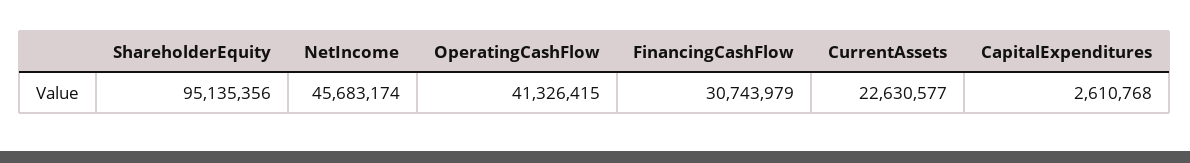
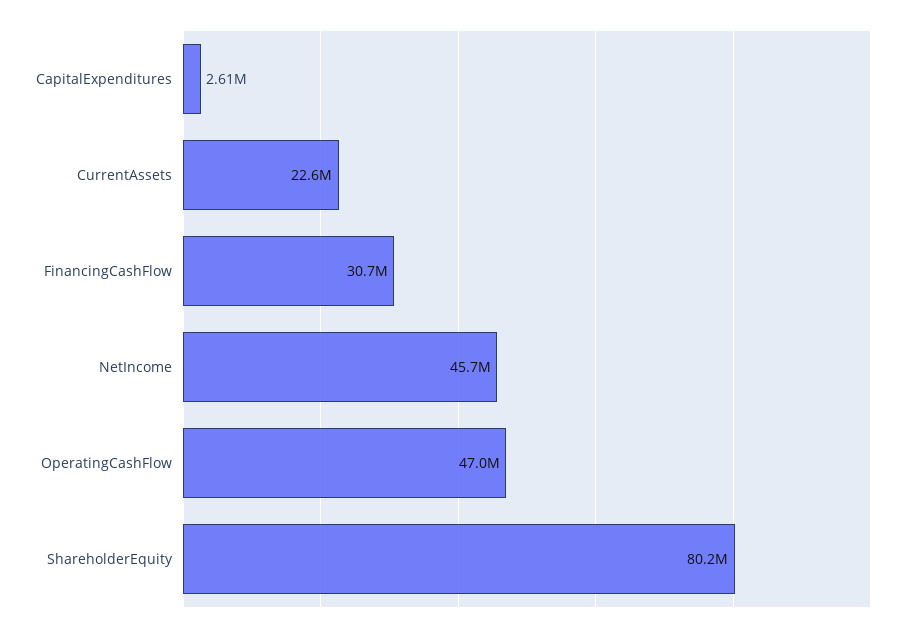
ShareholderEquity: 95135356 -> 80200000
OperatingCashFlow: 41326415 -> 47000000

